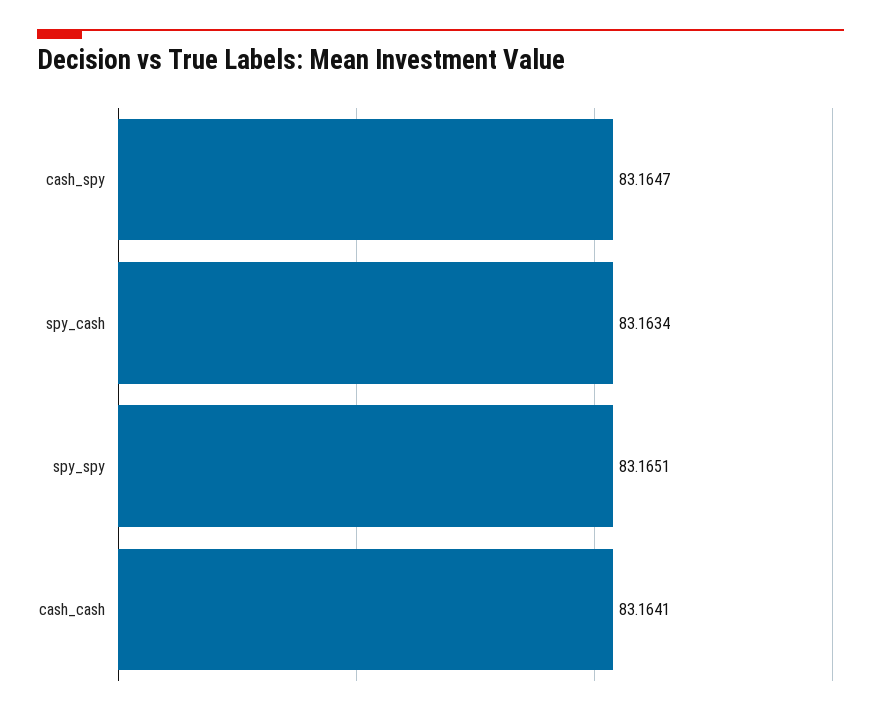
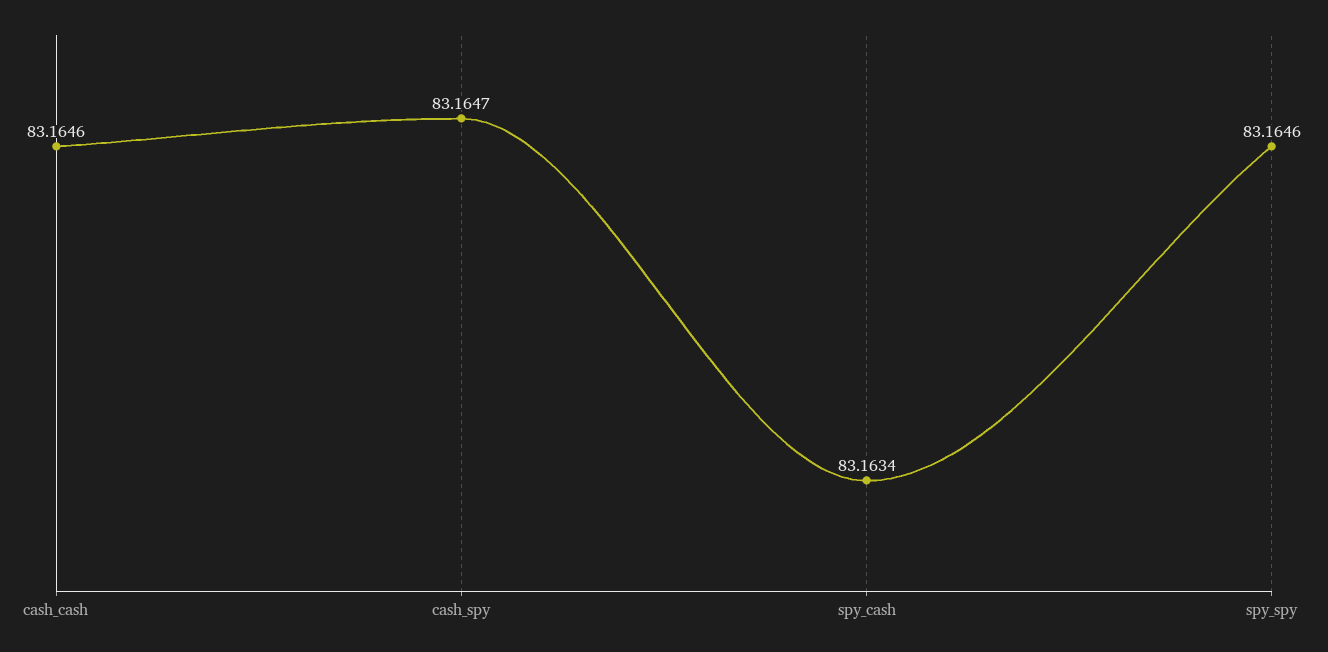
spy_spy: 83.1651 -> 83.1646
cash_cash: 83.1641 -> 83.1646

